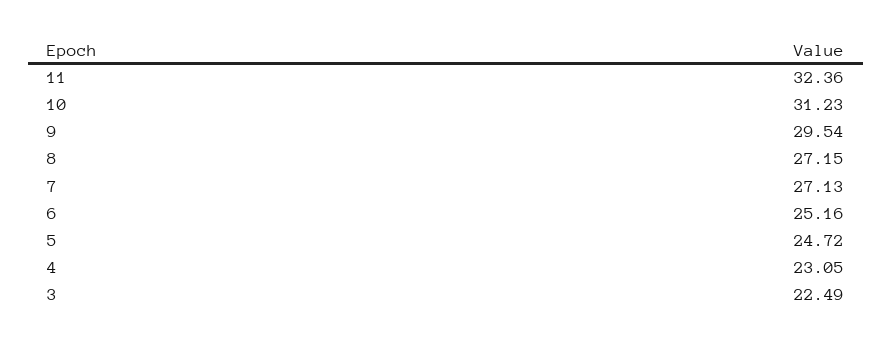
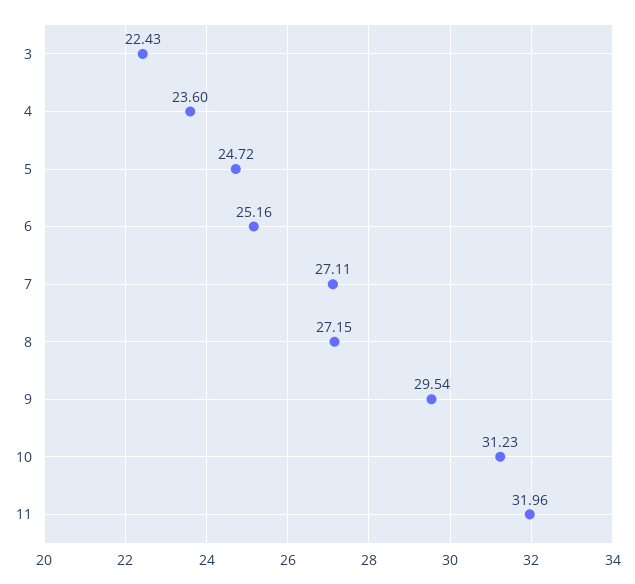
11: 32.36 -> 31.96
7: 27.13 -> 27.11
4: 23.05 -> 23.6
3: 22.49 -> 22.43

